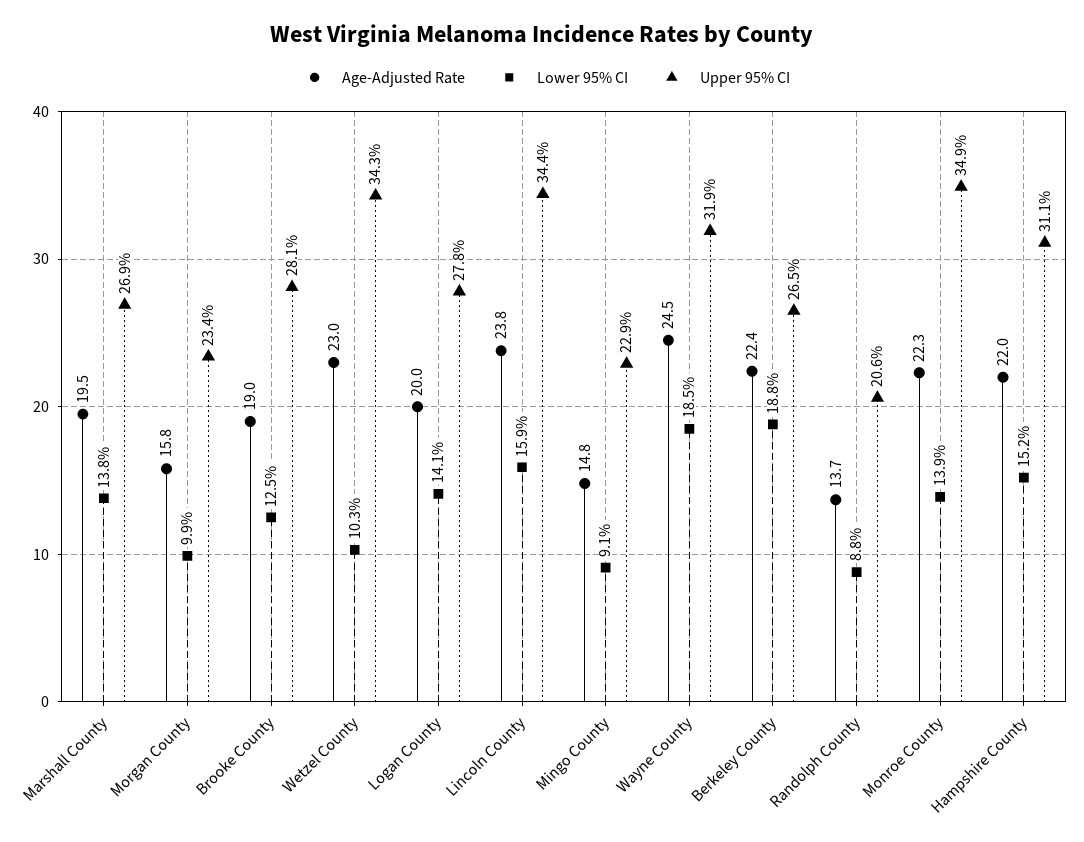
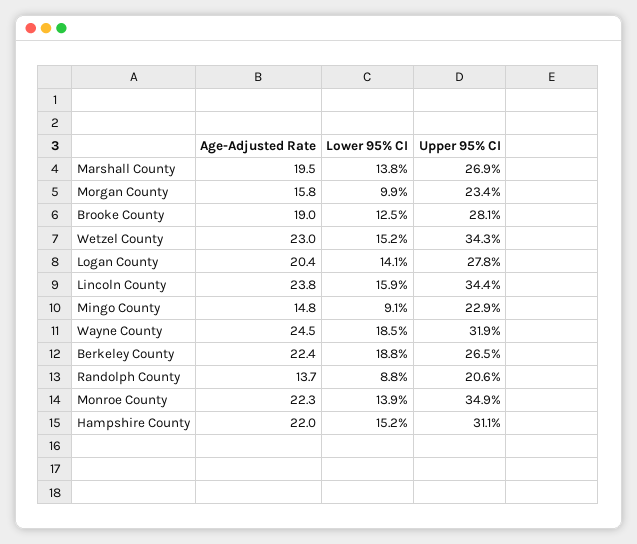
Lower 95% CI, Wetzel County: 10.3 -> 15.2
Age-Adjusted Rate, Logan County: 20 -> 20.4

